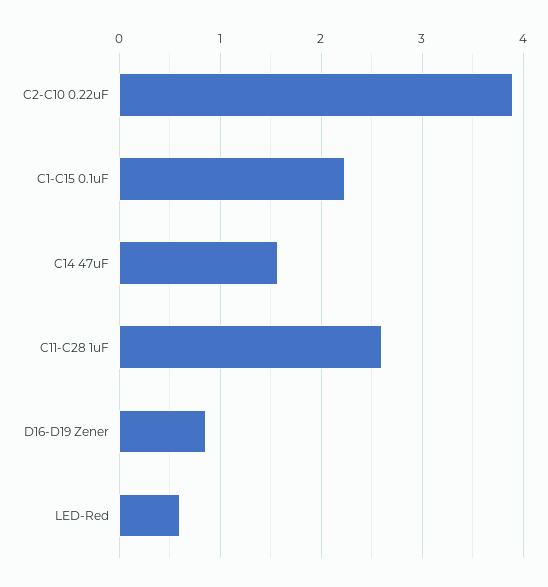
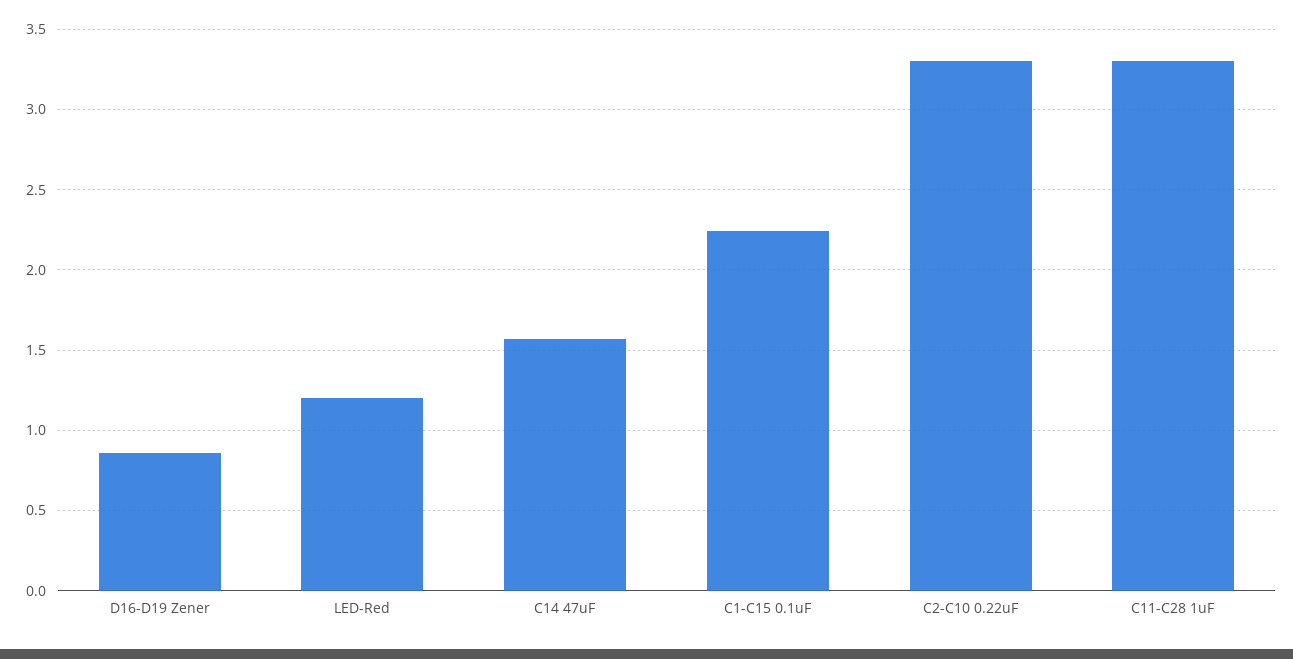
C2-C10 0.22uF: 3.9 -> 3.3
C11-C28 1uF: 2.6 -> 3.3
LED-Red: 0.6 -> 1.2

